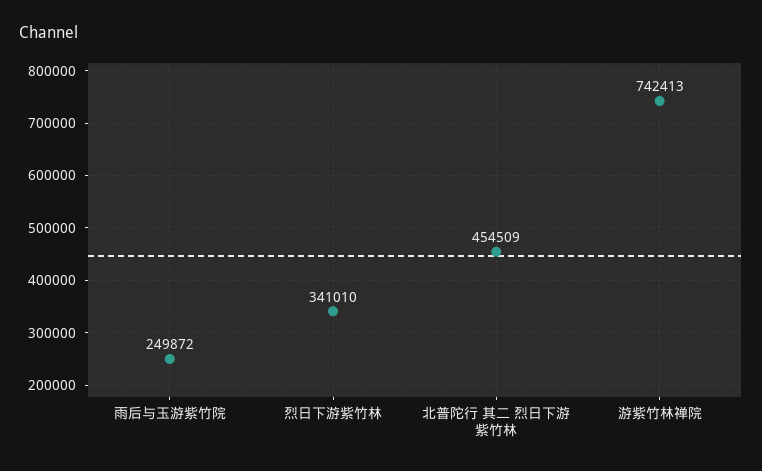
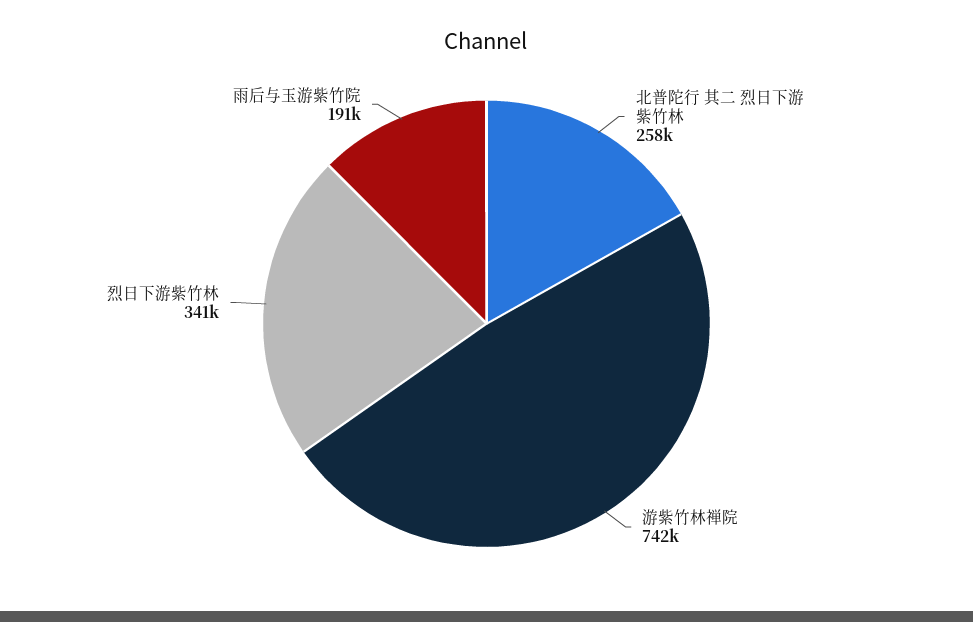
雨后与玉游紫竹院: 249872 -> 191000
北普陀行 其二 烈日下游紫竹林: 454509 -> 258000

